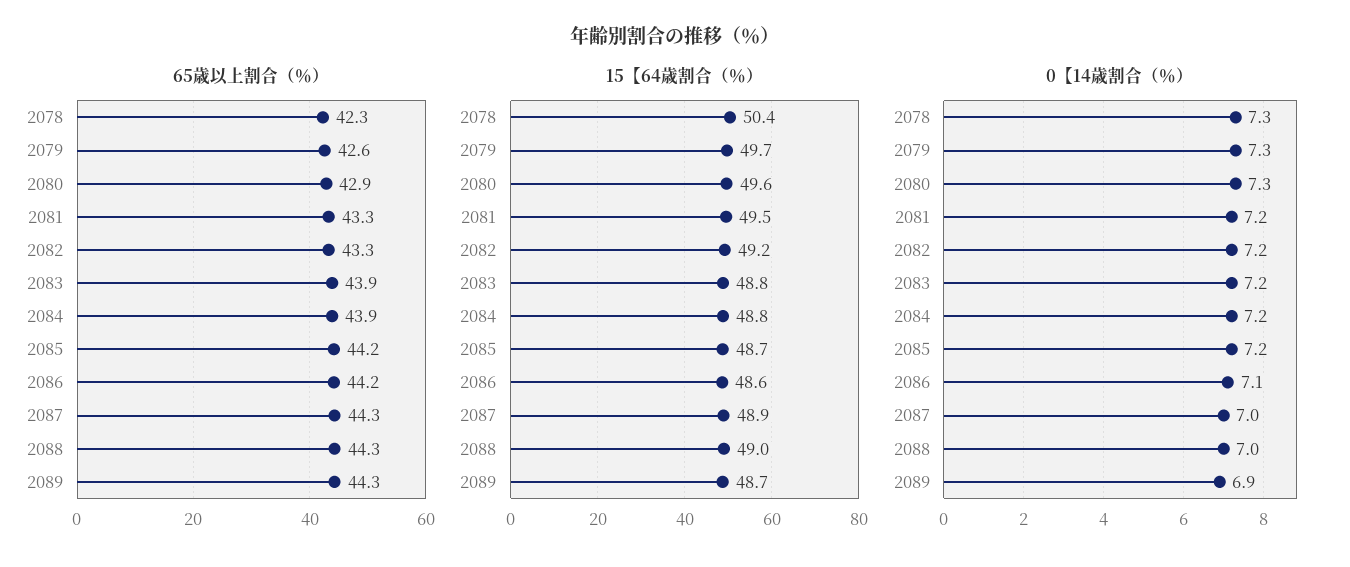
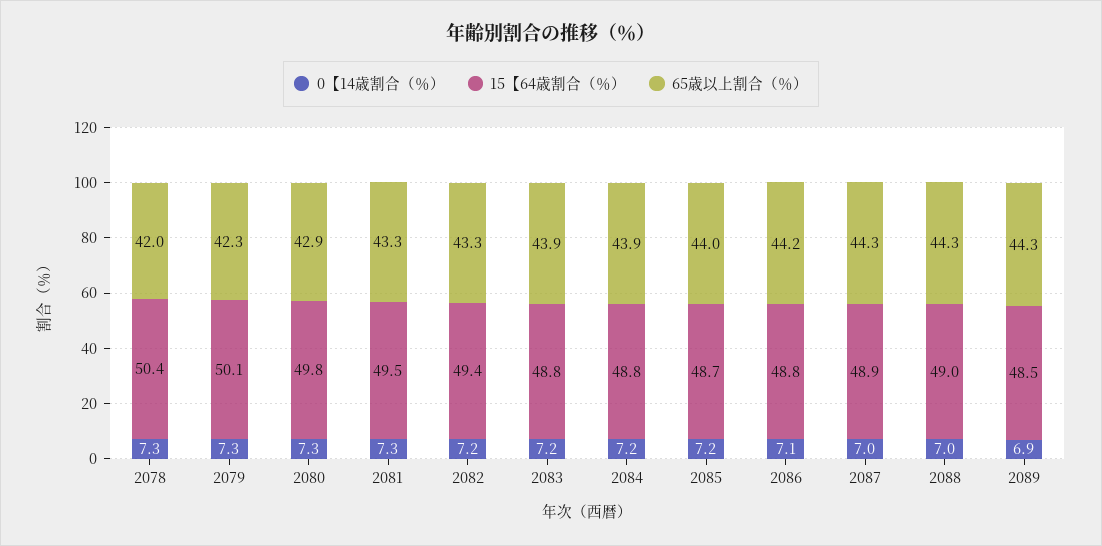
65歳以上割合（％）, 2078: 42.3 -> 42
65歳以上割合（％）, 2079: 42.6 -> 42.3
65歳以上割合（％）, 2085: 44.2 -> 44
15【64歳割合（％）, 2079: 49.7 -> 50.1
15【64歳割合（％）, 2080: 49.6 -> 49.8
15【64歳割合（％）, 2082: 49.2 -> 49.4
15【64歳割合（％）, 2086: 48.6 -> 48.8
15【64歳割合（％）, 2089: 48.7 -> 48.5
0【14歳割合（％）, 2081: 7.2 -> 7.3

